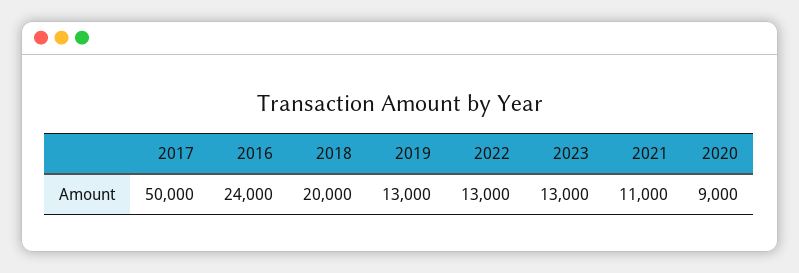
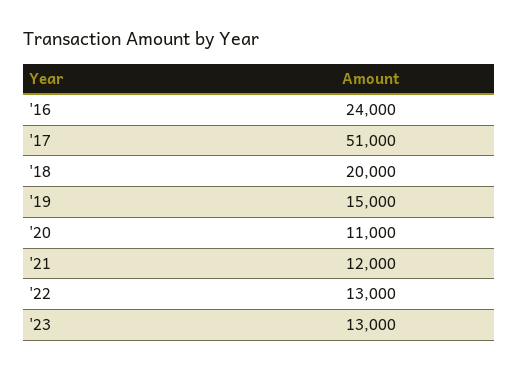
2017: 50000 -> 51000
2019: 13000 -> 15000
2021: 11000 -> 12000
2020: 9000 -> 11000

